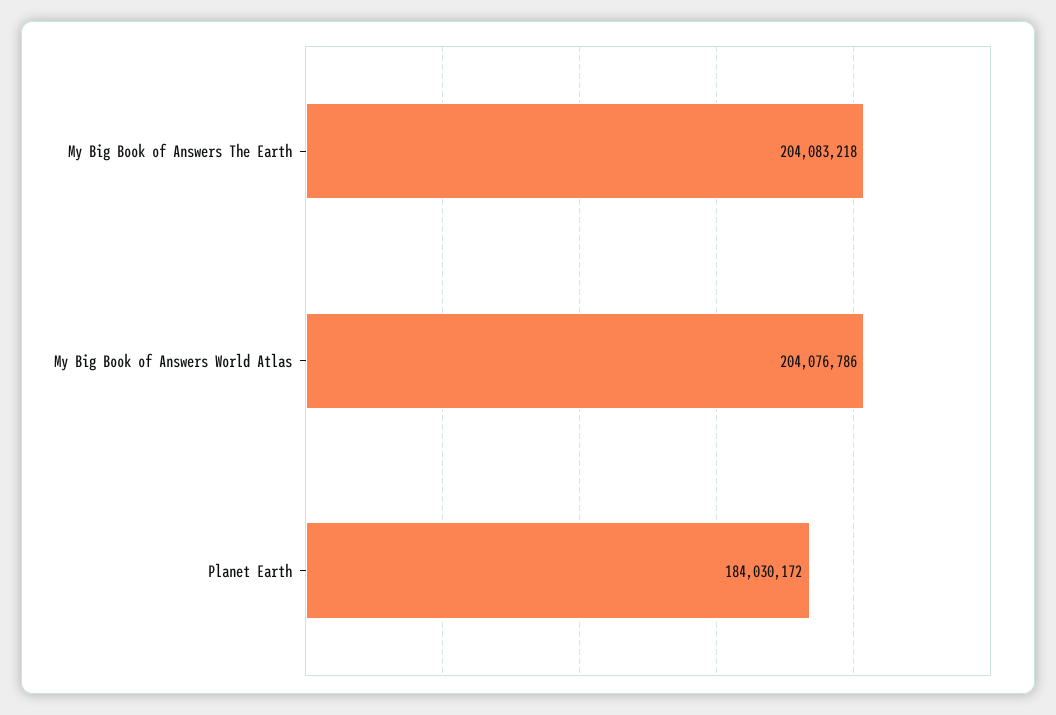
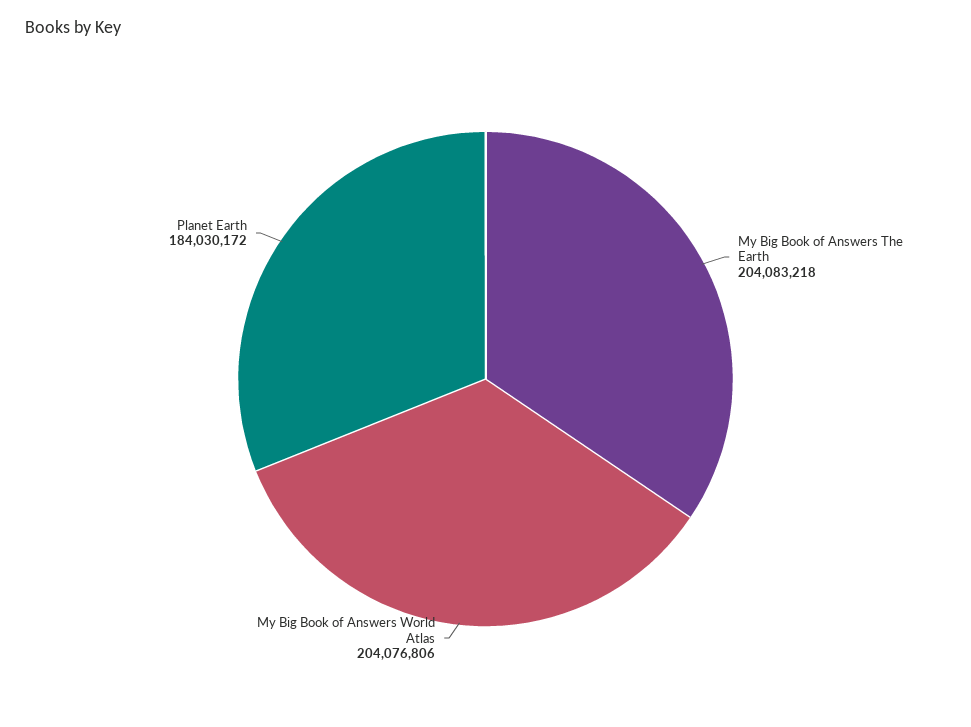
My Big Book of Answers World Atlas: 204076786 -> 204076806

